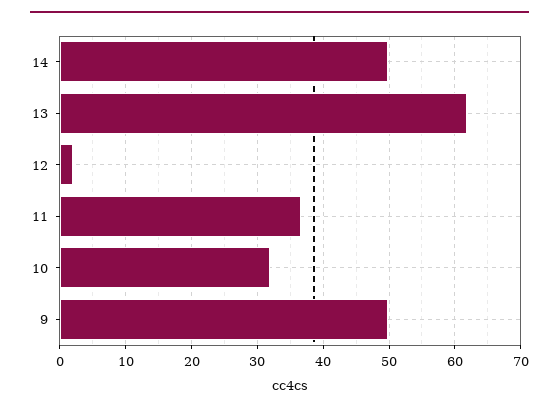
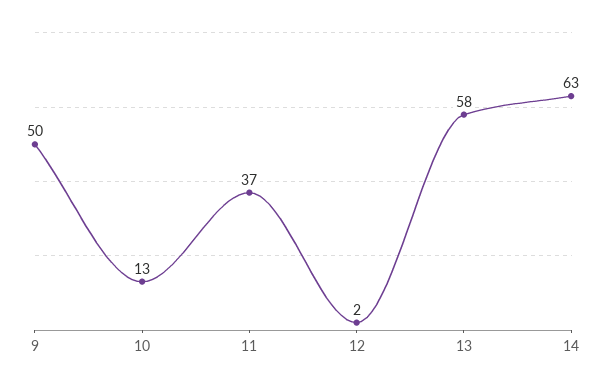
14: 50 -> 63
13: 62 -> 58
10: 32 -> 13

